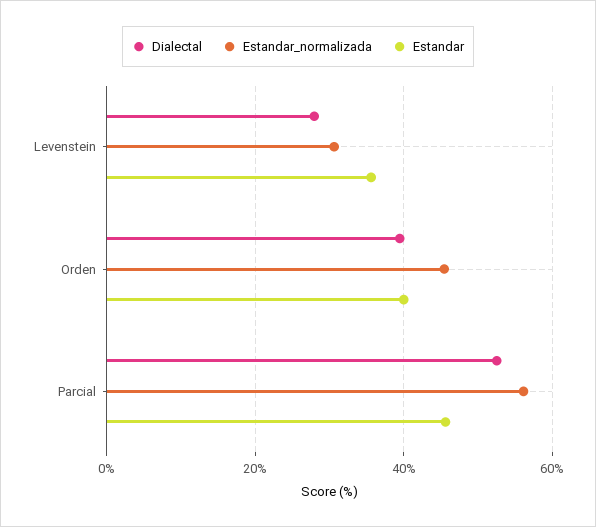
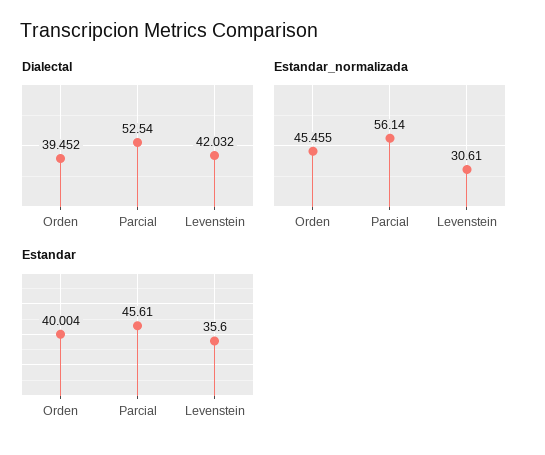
Dialectal, Levenstein: 28 -> 42.032

